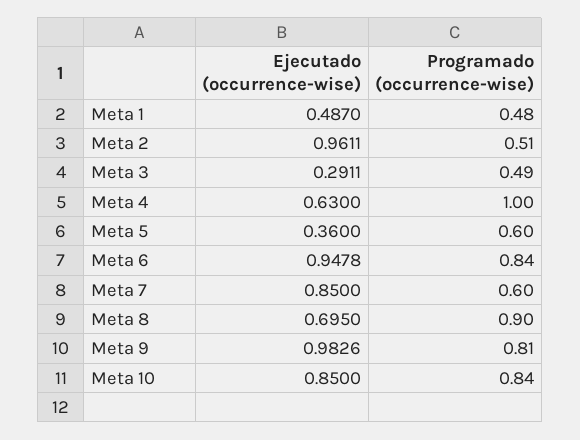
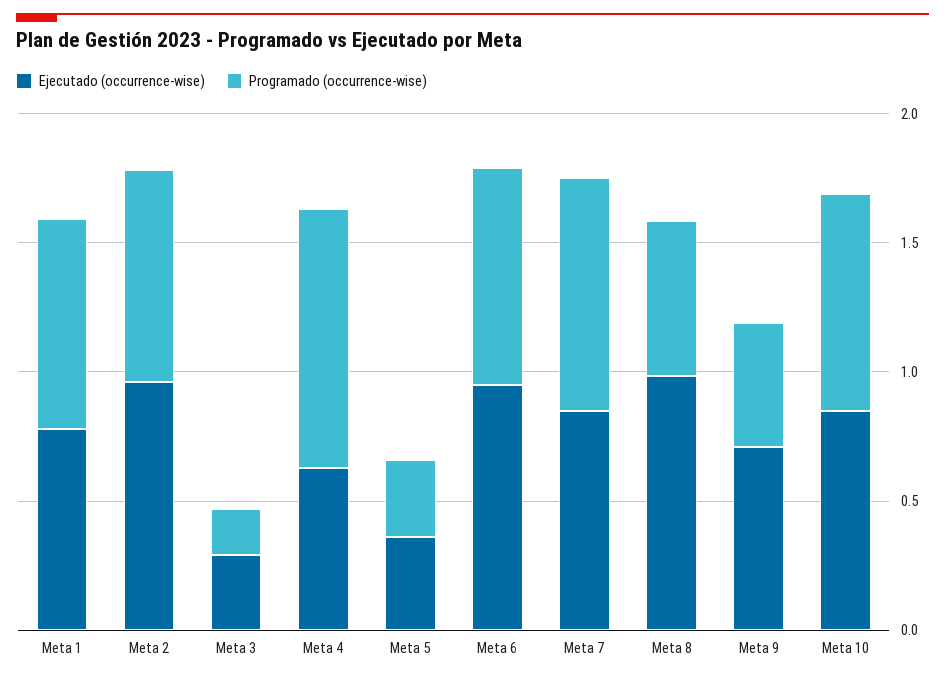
Ejecutado (occurrence-wise), Meta 1: 0.487 -> 0.8
Programado (occurrence-wise), Meta 1: 0.48 -> 0.8
Programado (occurrence-wise), Meta 2: 0.51 -> 0.8
Programado (occurrence-wise), Meta 3: 0.49 -> 0.2
Programado (occurrence-wise), Meta 5: 0.6 -> 0.3
Programado (occurrence-wise), Meta 7: 0.6 -> 0.9
Ejecutado (occurrence-wise), Meta 8: 0.695 -> 1
Programado (occurrence-wise), Meta 8: 0.9 -> 0.6
Ejecutado (occurrence-wise), Meta 9: 0.9826 -> 0.7
Programado (occurrence-wise), Meta 9: 0.81 -> 0.5

